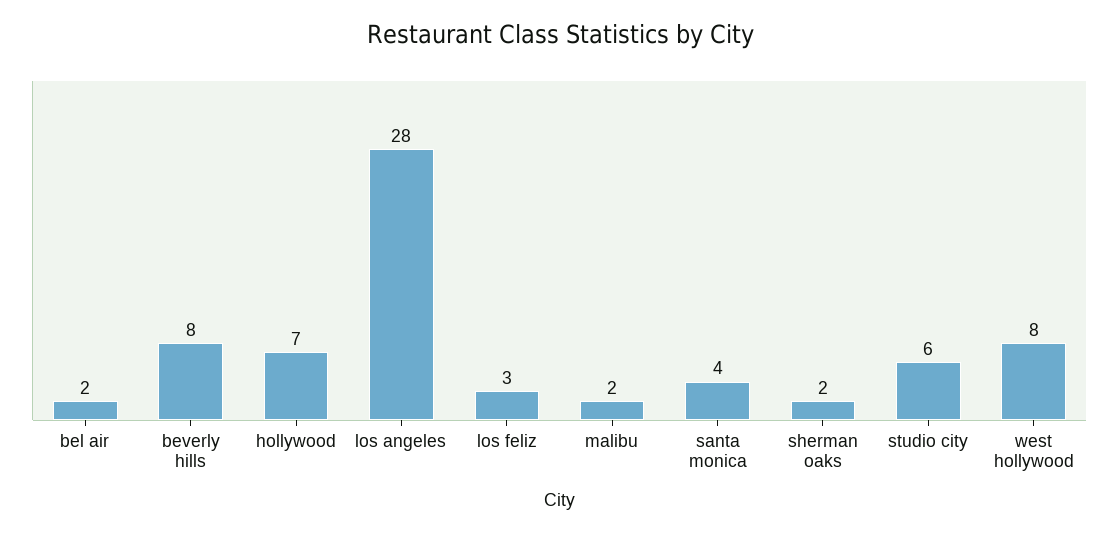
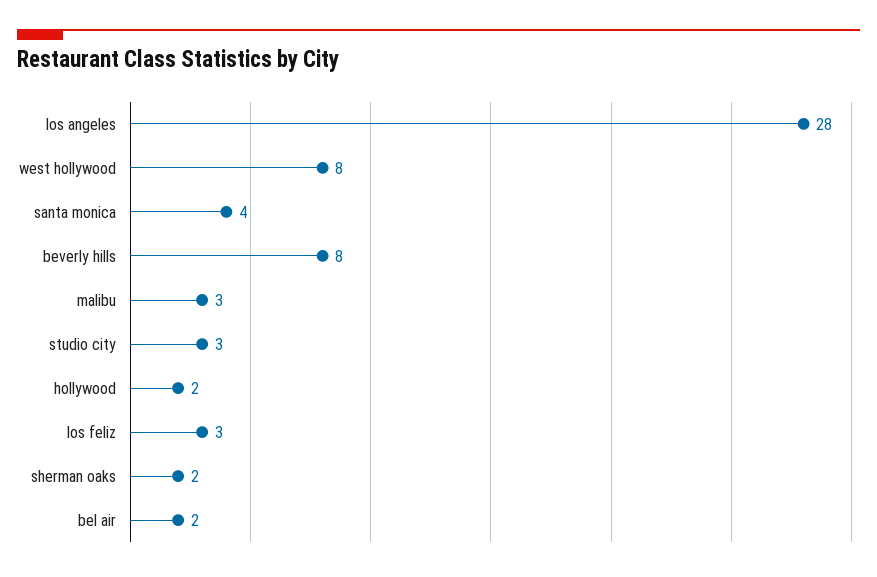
hollywood: 7 -> 2
malibu: 2 -> 3
studio city: 6 -> 3

